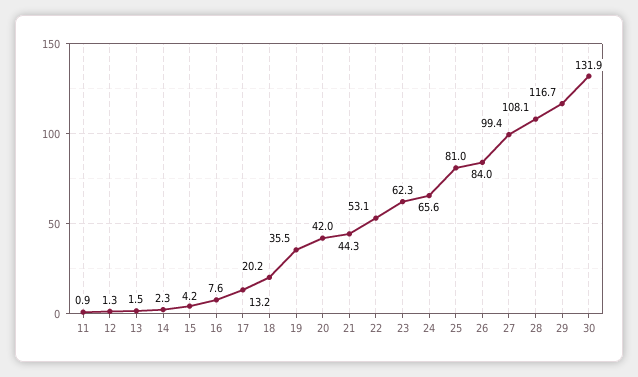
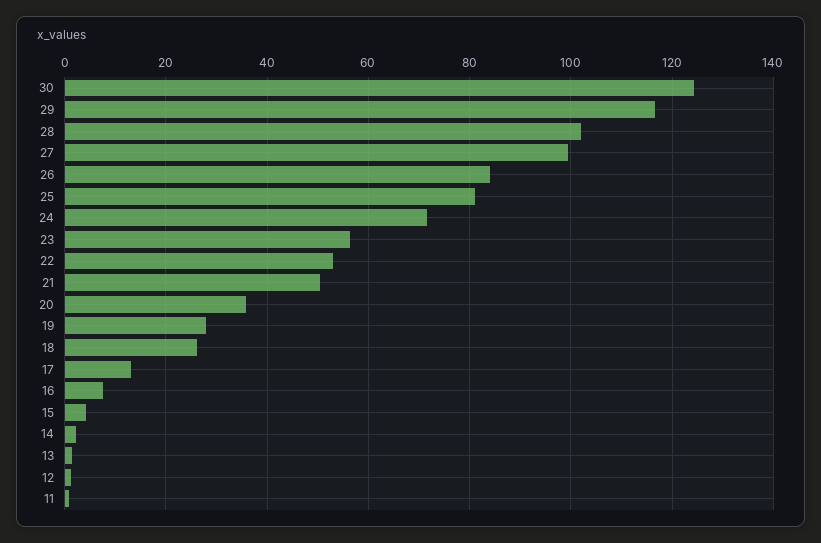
18: 20.2 -> 26
19: 35.5 -> 28
20: 42 -> 36
21: 44.3 -> 50
23: 62.3 -> 56
24: 65.6 -> 72
28: 108.1 -> 102
30: 131.9 -> 124

